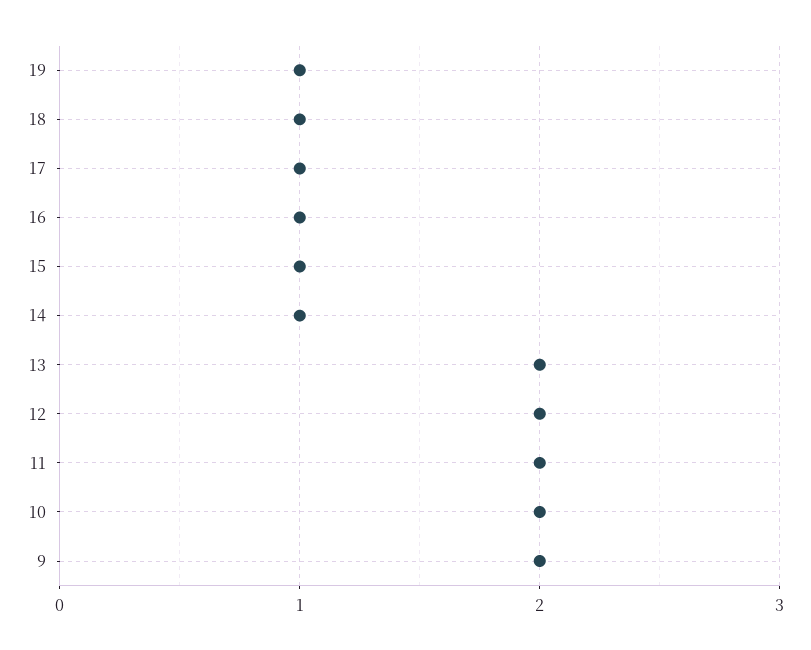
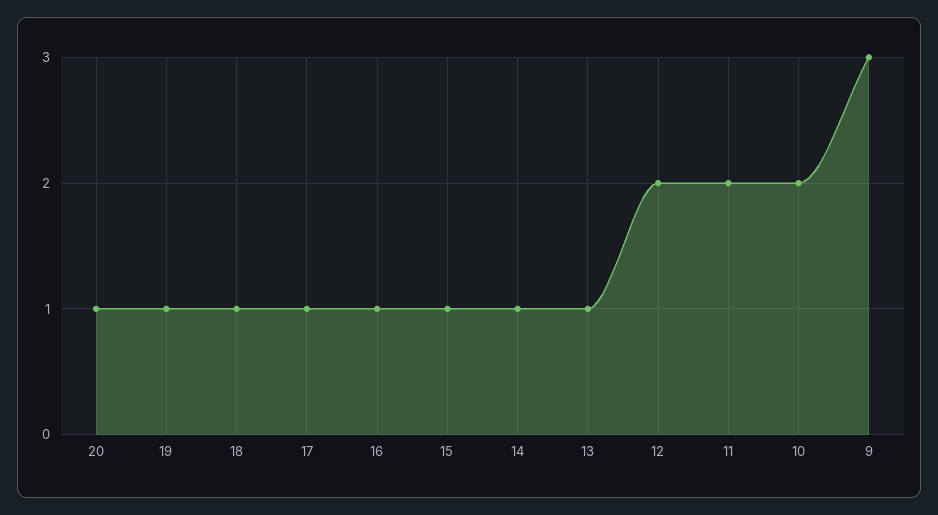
13: 2 -> 1
9: 2 -> 3
20: none -> 1

